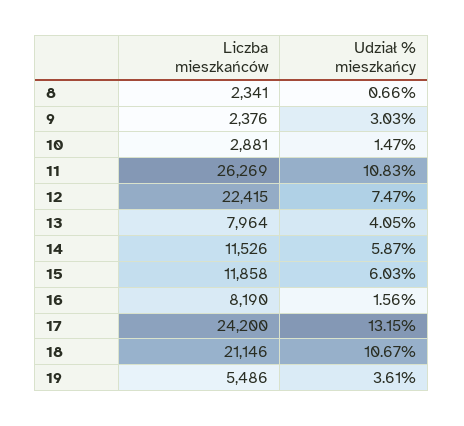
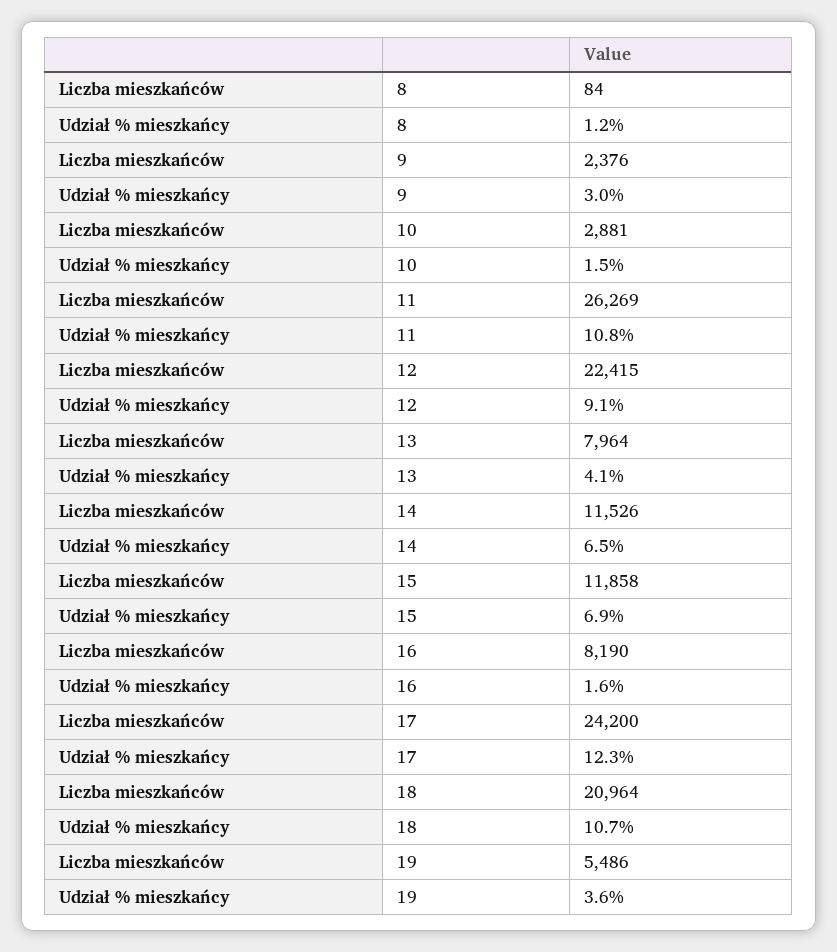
Liczba mieszkańców, 8: 2341 -> 84
Udział % mieszkańcy, 8: 0.66 -> 1.2
Udział % mieszkańcy, 12: 7.47 -> 9.1
Udział % mieszkańcy, 14: 5.87 -> 6.5
Udział % mieszkańcy, 15: 6.03 -> 6.9
Udział % mieszkańcy, 17: 13.15 -> 12.3
Liczba mieszkańców, 18: 21146 -> 20964

